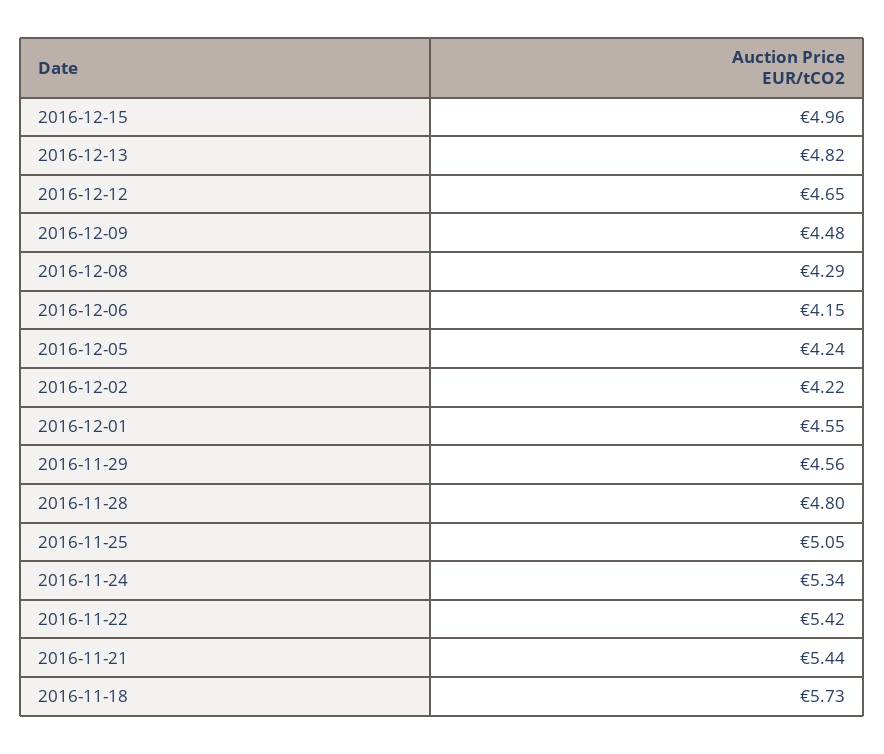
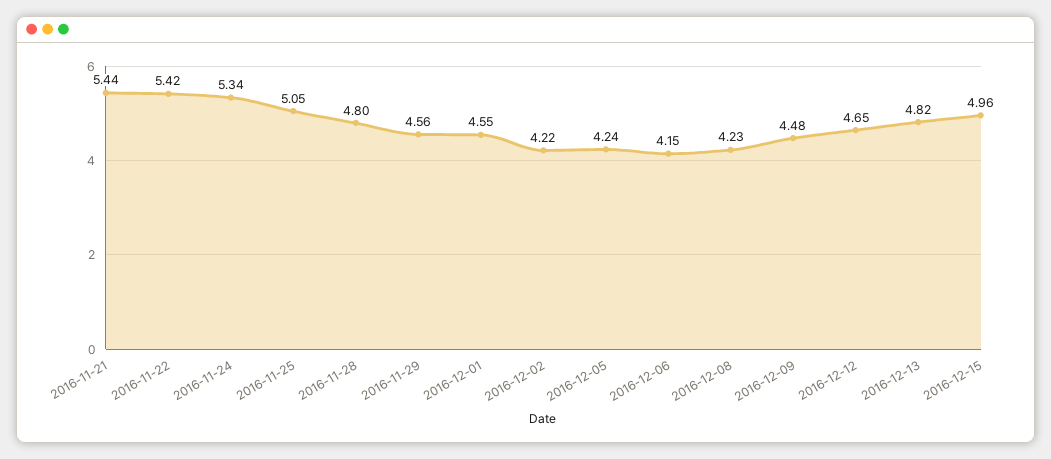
2016-12-08: 4.29 -> 4.23
2016-11-18: 5.73 -> none

